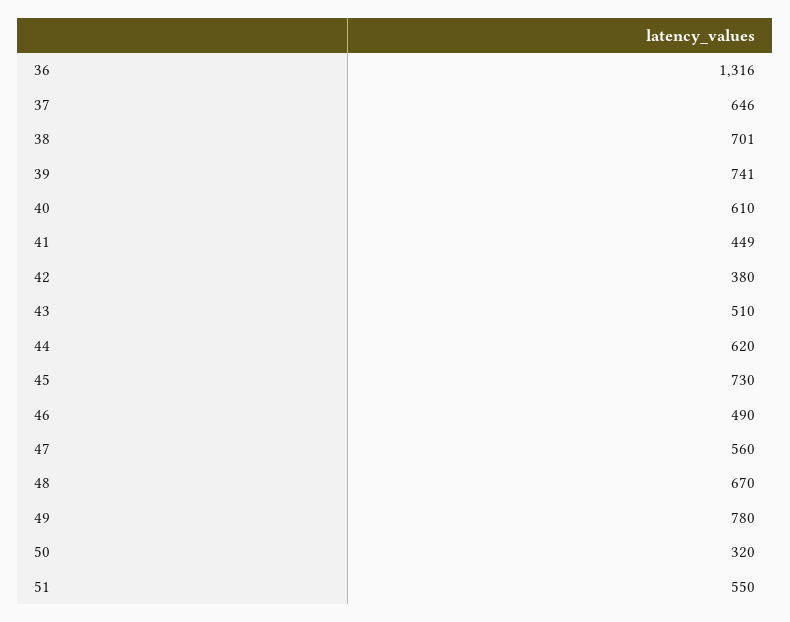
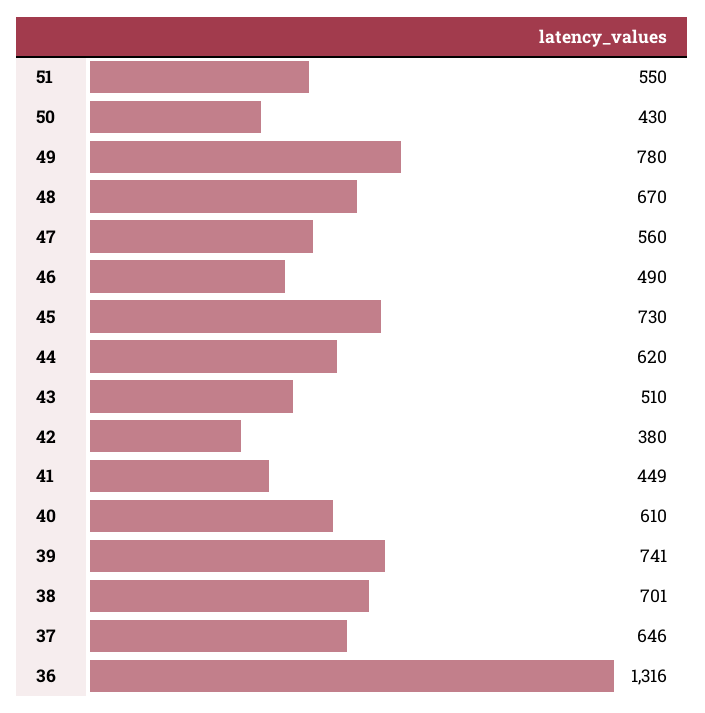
50: 320 -> 430

